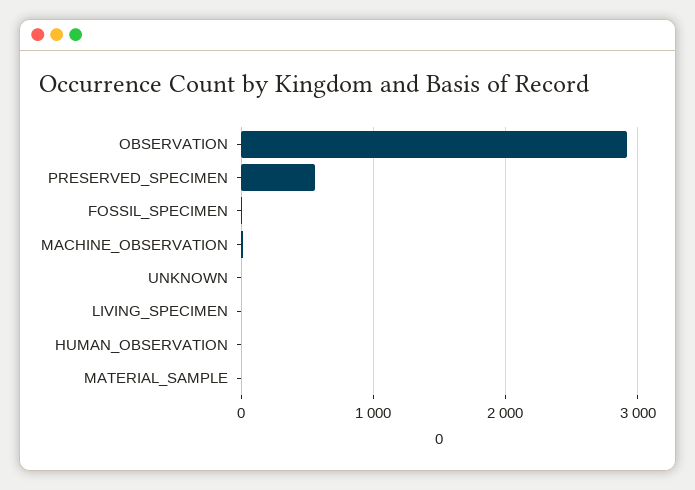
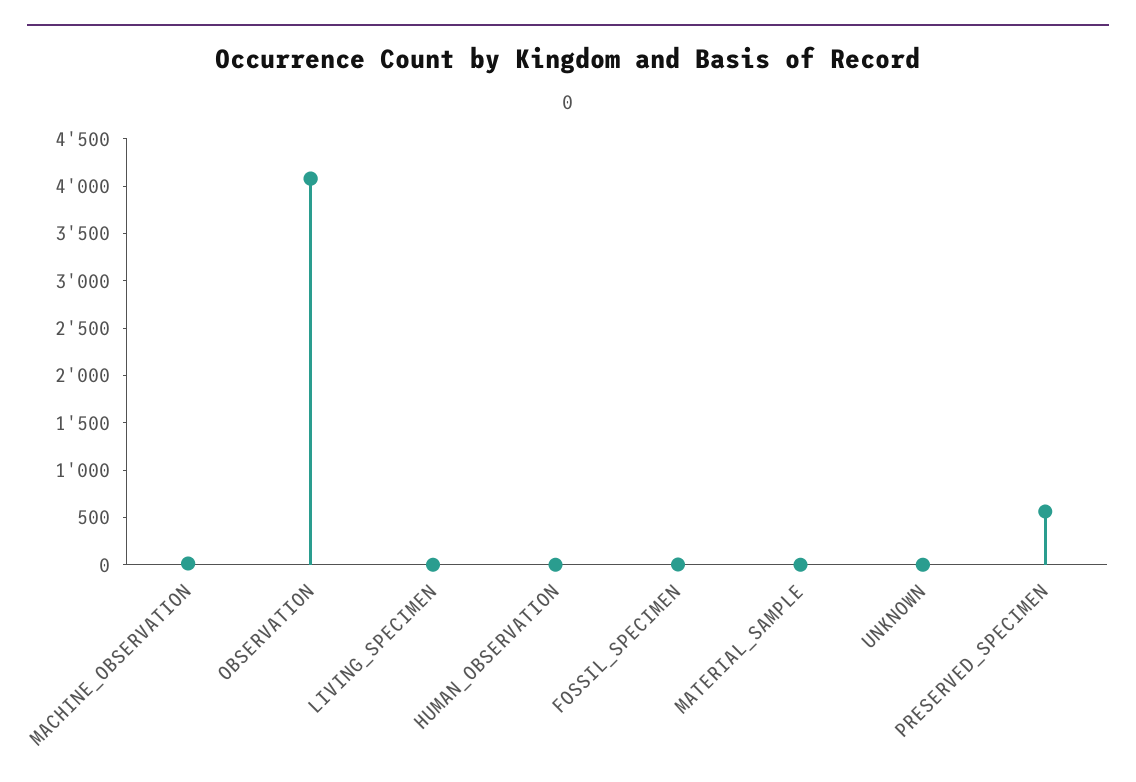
OBSERVATION: 2900 -> 4100

